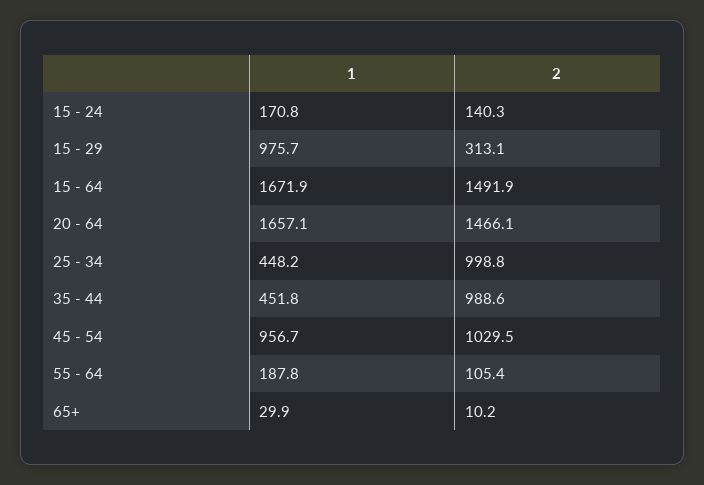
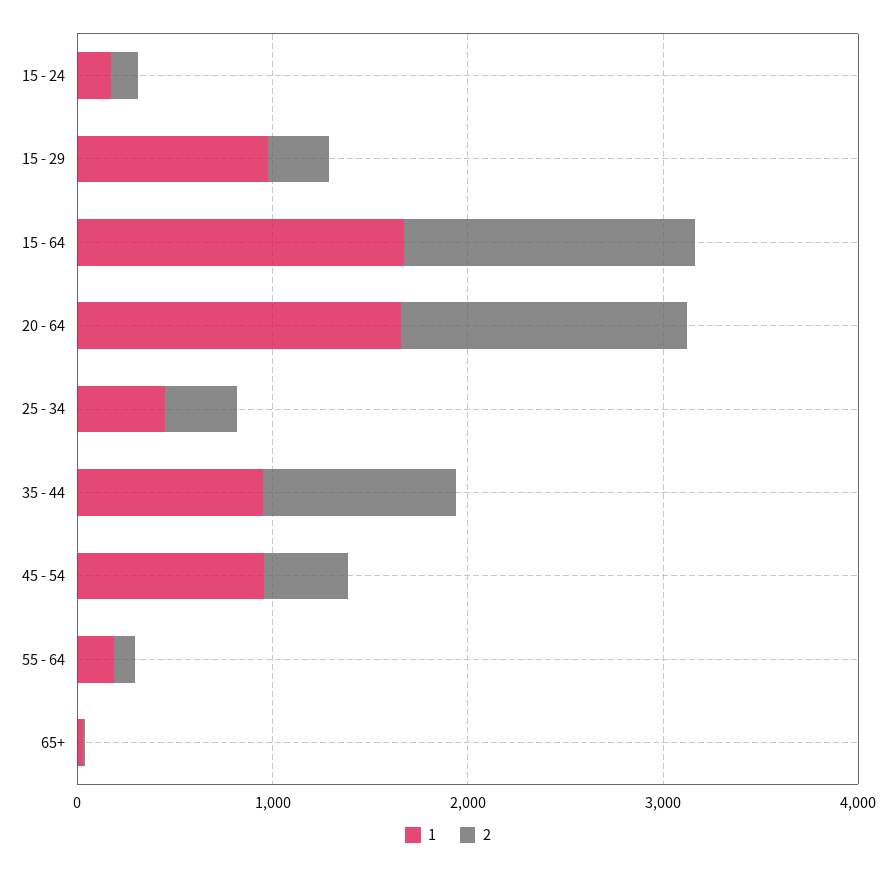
2, 25 - 34: 998.8 -> 400
1, 35 - 44: 451.8 -> 1000
2, 45 - 54: 1029.5 -> 400

